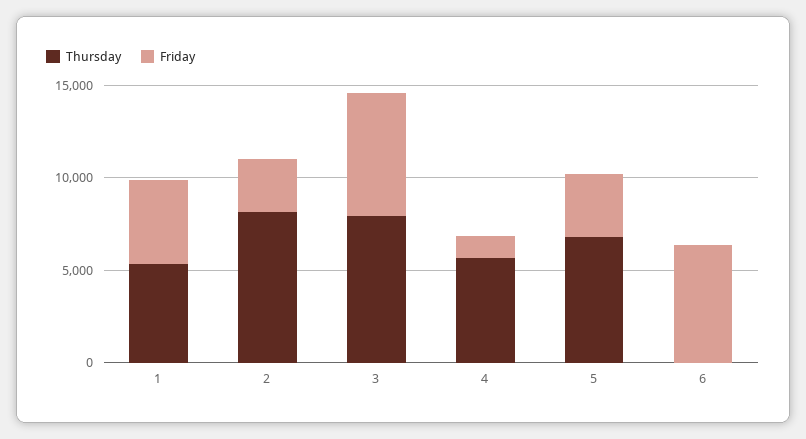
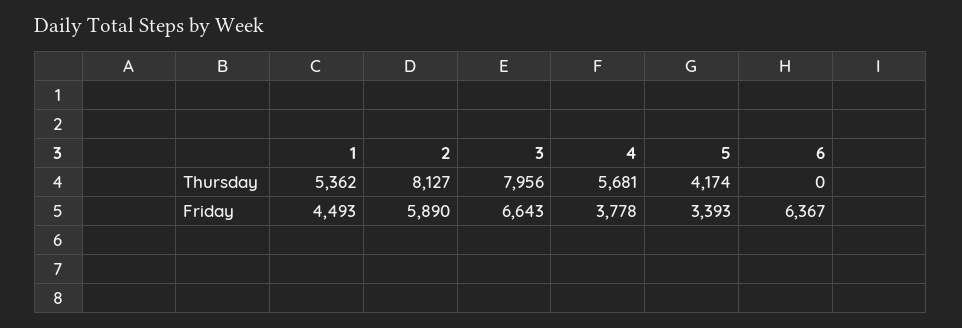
Friday, 2: 3000 -> 5890
Friday, 4: 1000 -> 3778
Thursday, 5: 7000 -> 4174

